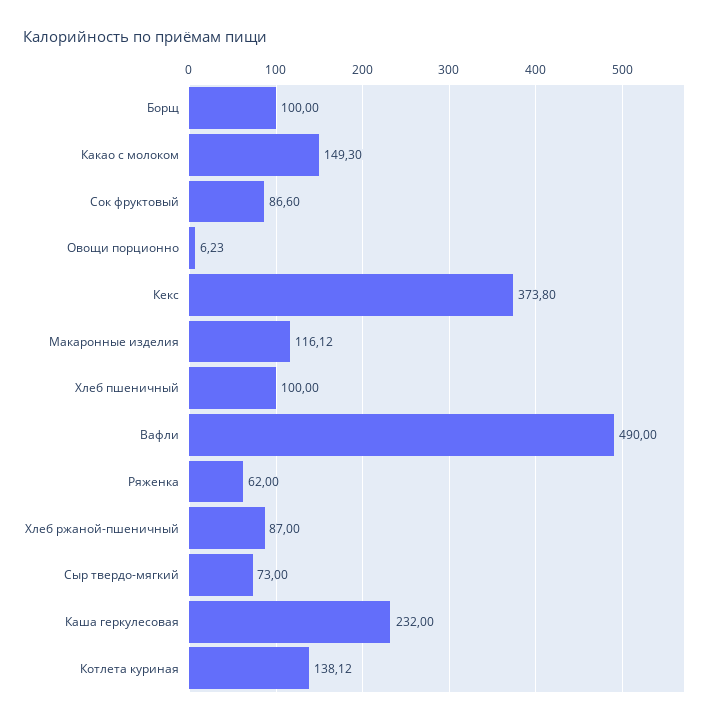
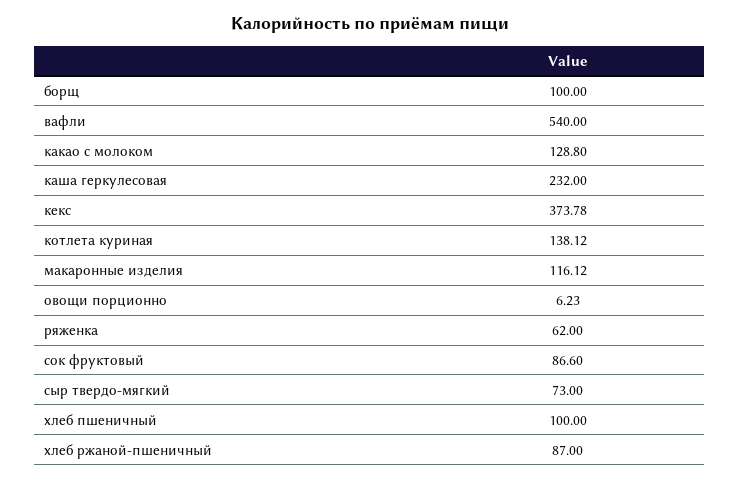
Какао с молоком: 149.3 -> 128.8
Кекс: 373.8 -> 373.78
Вафли: 490 -> 540

